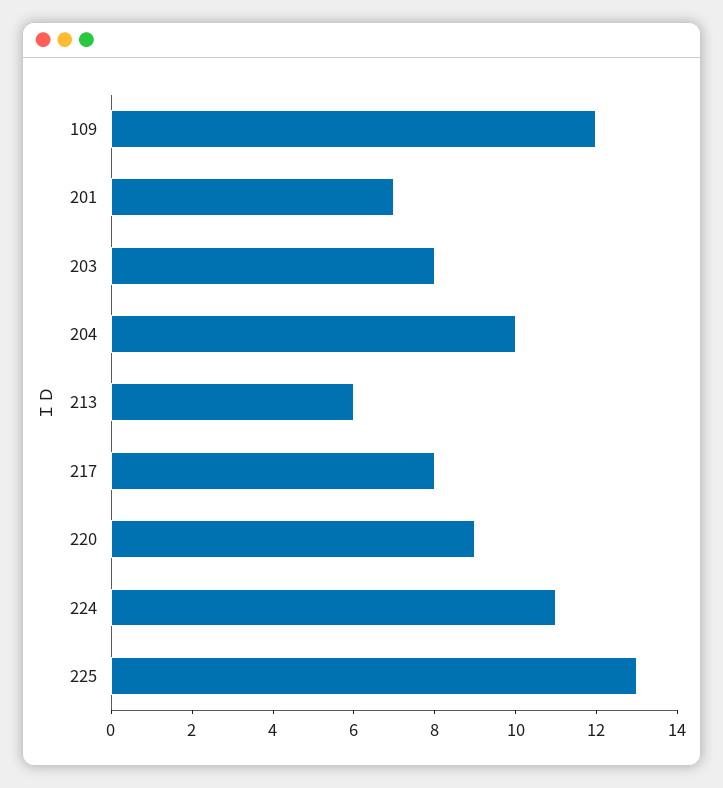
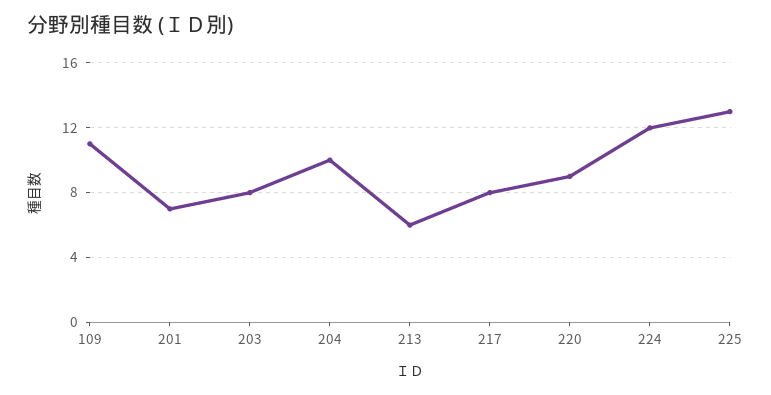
109: 12 -> 11
224: 11 -> 12

